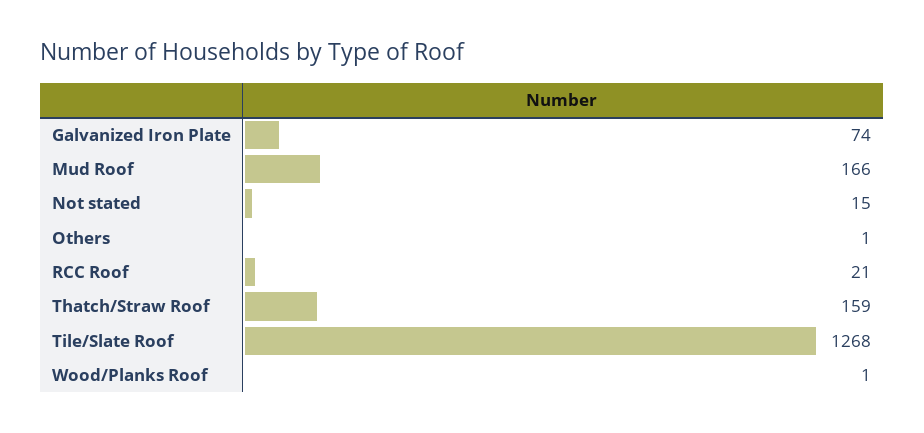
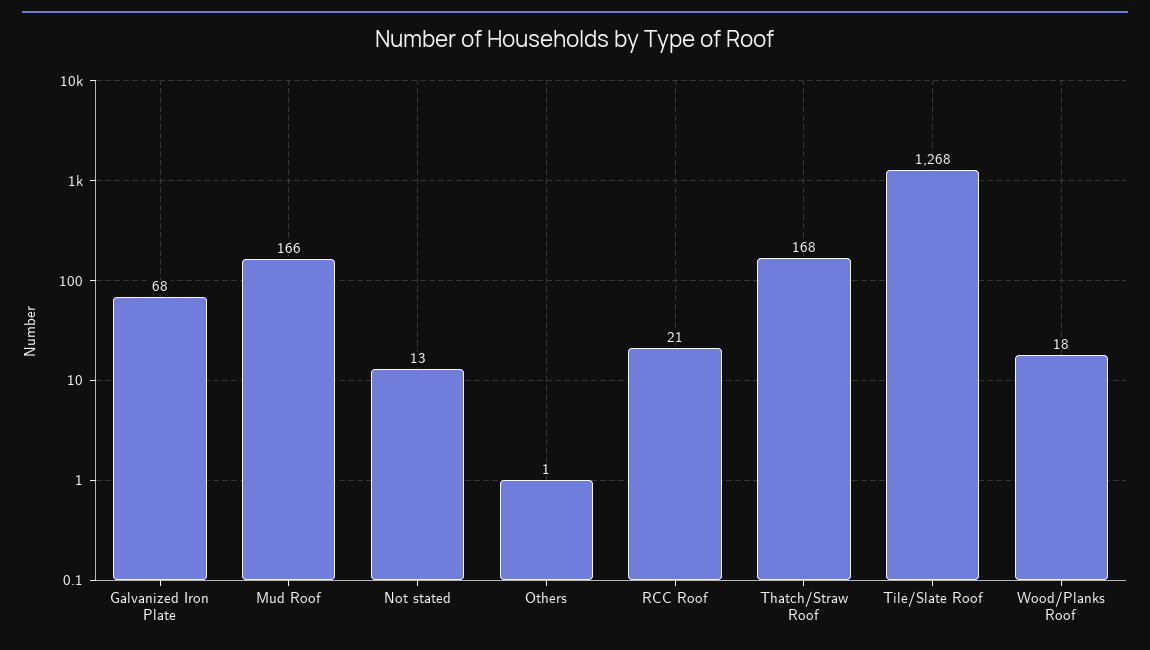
Galvanized Iron Plate: 74 -> 68
Not stated: 15 -> 13
Thatch/Straw Roof: 159 -> 168
Wood/Planks Roof: 1 -> 18

